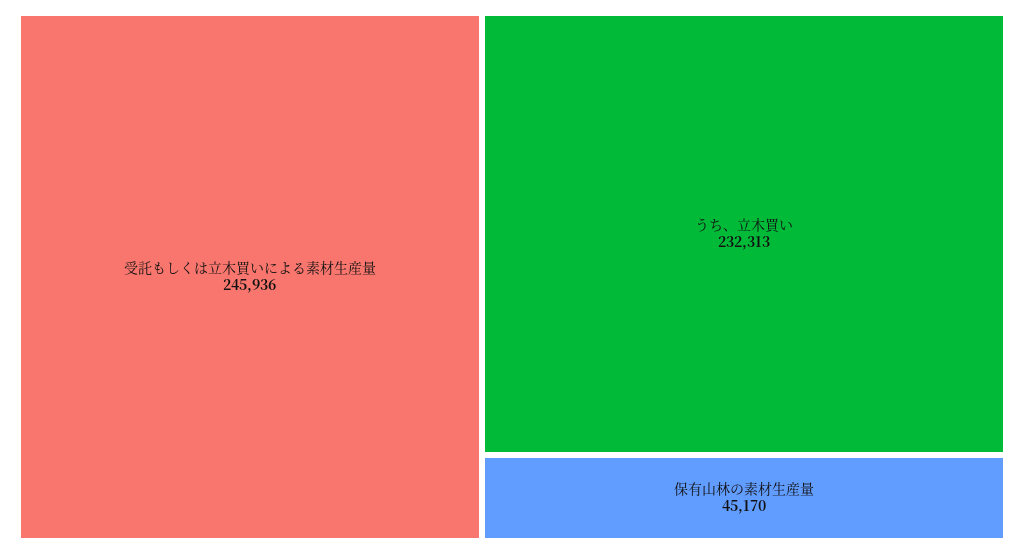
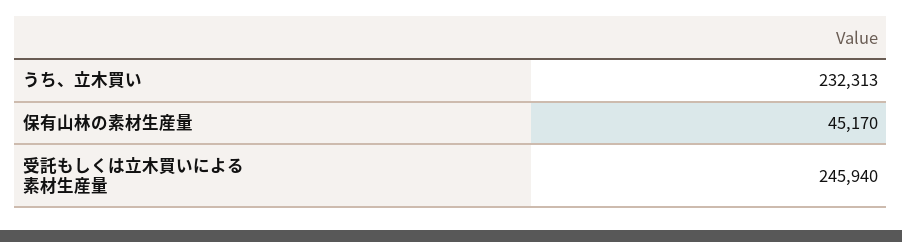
受託もしくは立木買いによる素材生産量: 245936 -> 245940

